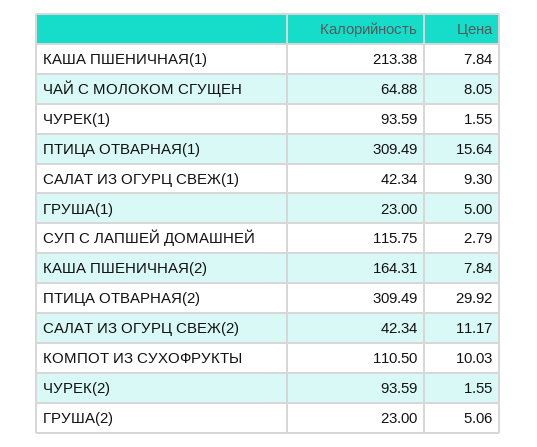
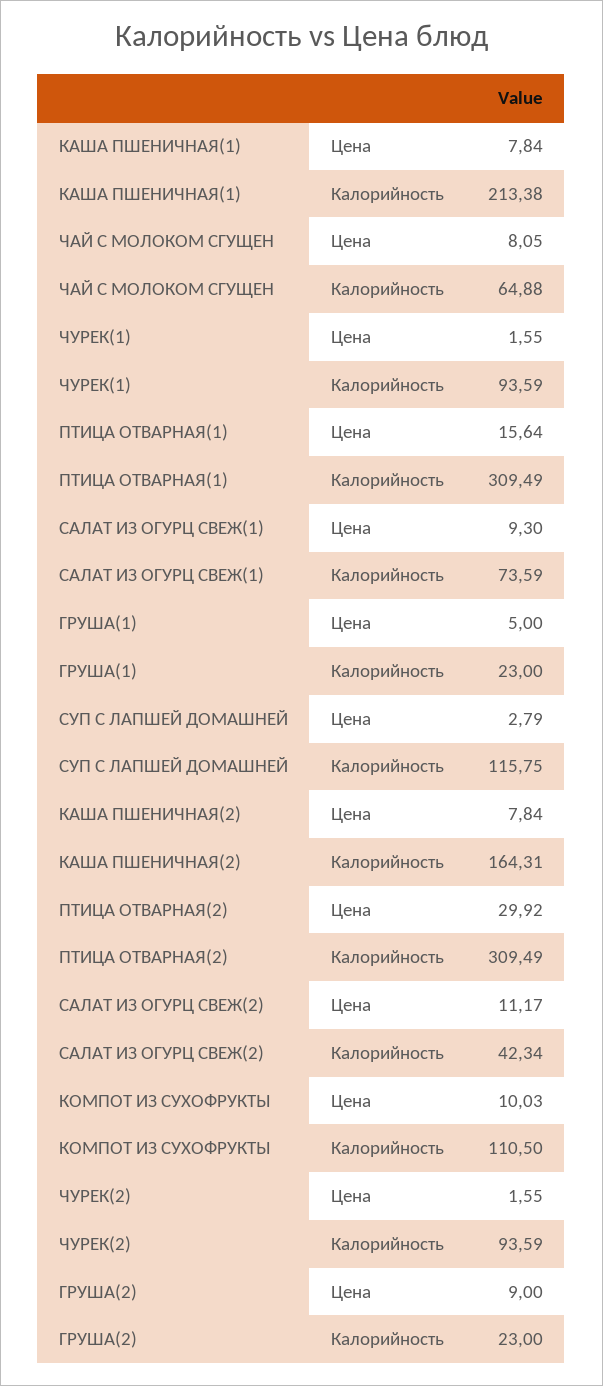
Калорийность, САЛАТ ИЗ ОГУРЦ СВЕЖ(1): 42.34 -> 73.59
Цена, ГРУША(2): 5.06 -> 9

